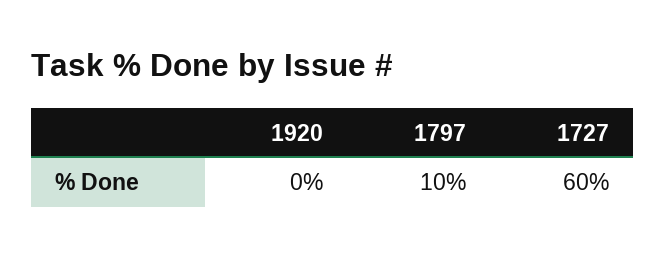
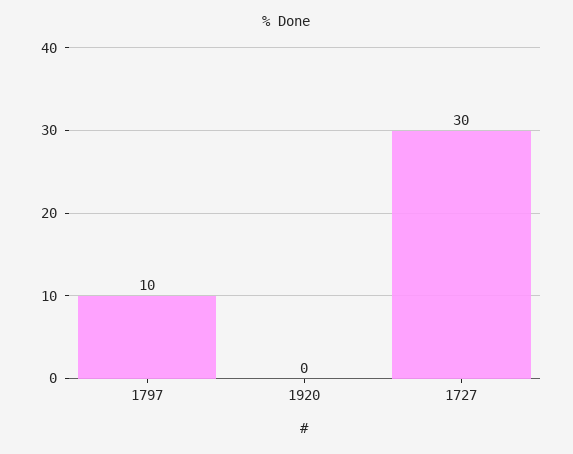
1727: 60 -> 30

